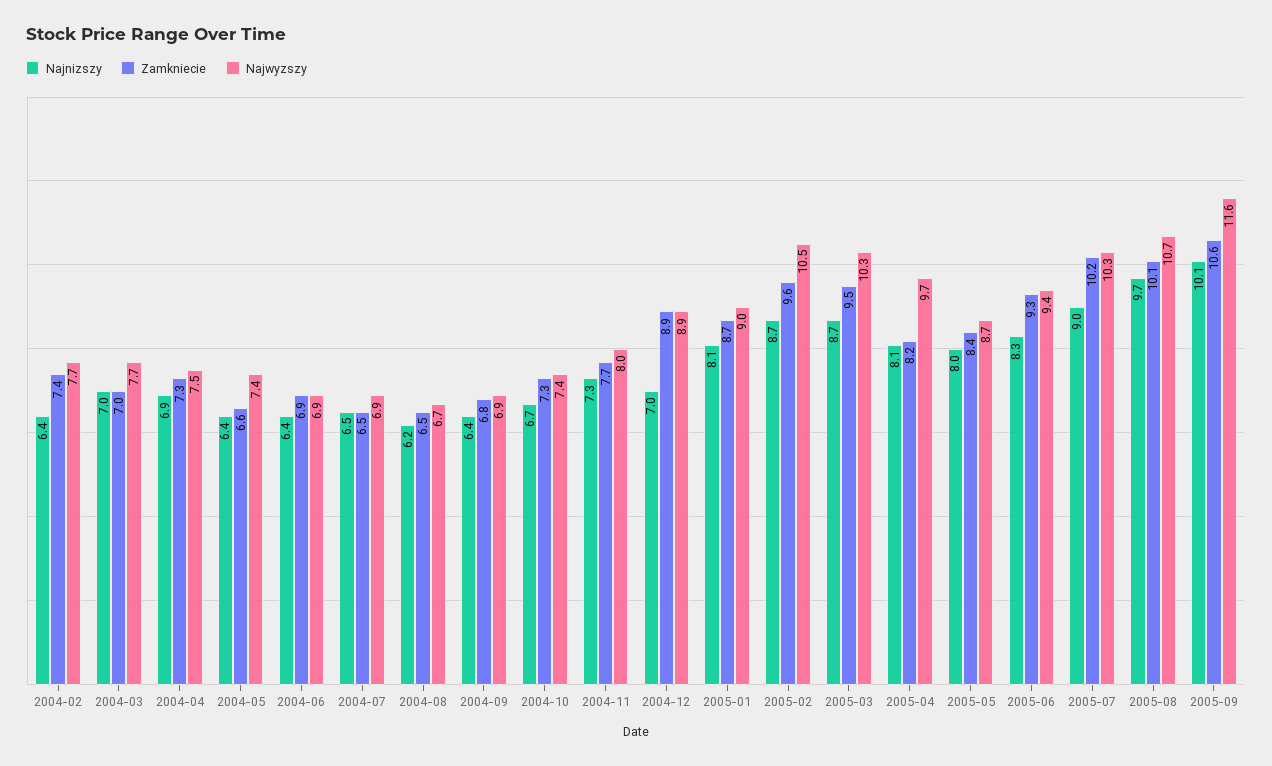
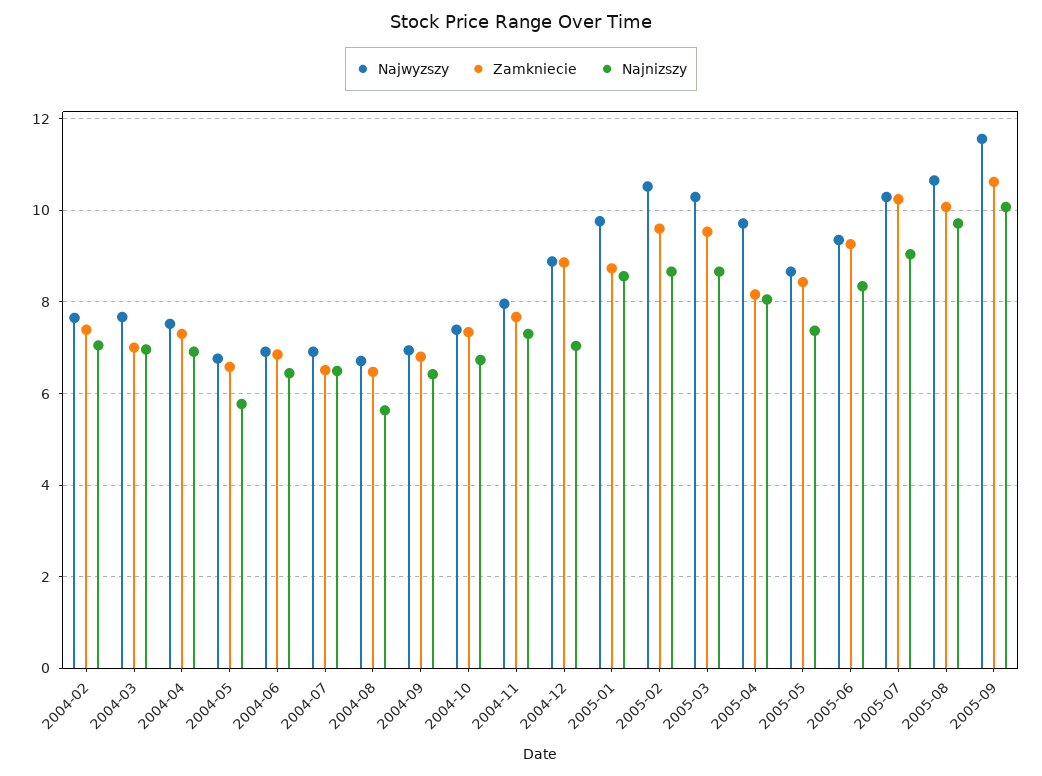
Najnizszy, 2004-02: 6.4 -> 7
Najnizszy, 2004-05: 6.4 -> 5.8
Najwyzszy, 2004-05: 7.4 -> 6.8
Najnizszy, 2004-08: 6.2 -> 5.6
Najnizszy, 2005-01: 8.1 -> 8.6
Najwyzszy, 2005-01: 9 -> 9.8
Najnizszy, 2005-05: 8 -> 7.4

